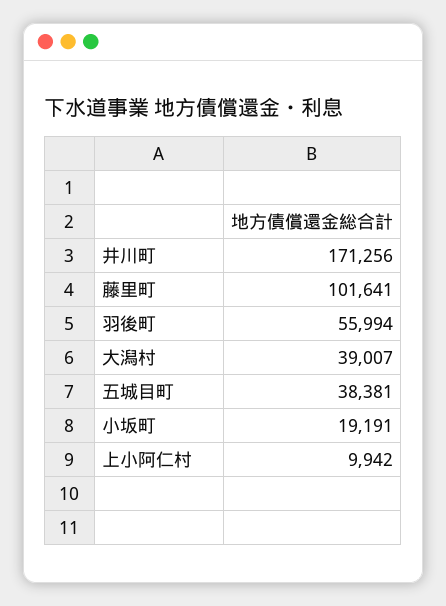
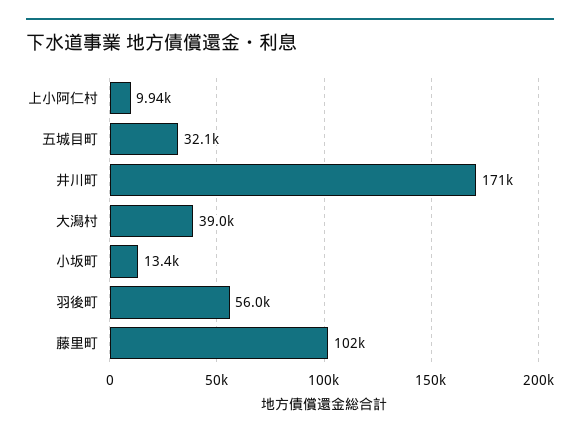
五城目町: 38381 -> 32100
小坂町: 19191 -> 13400

